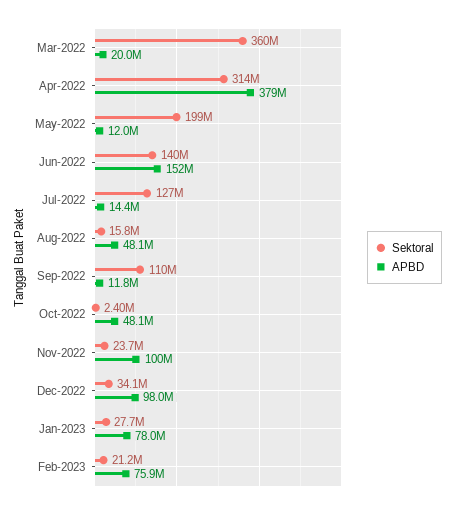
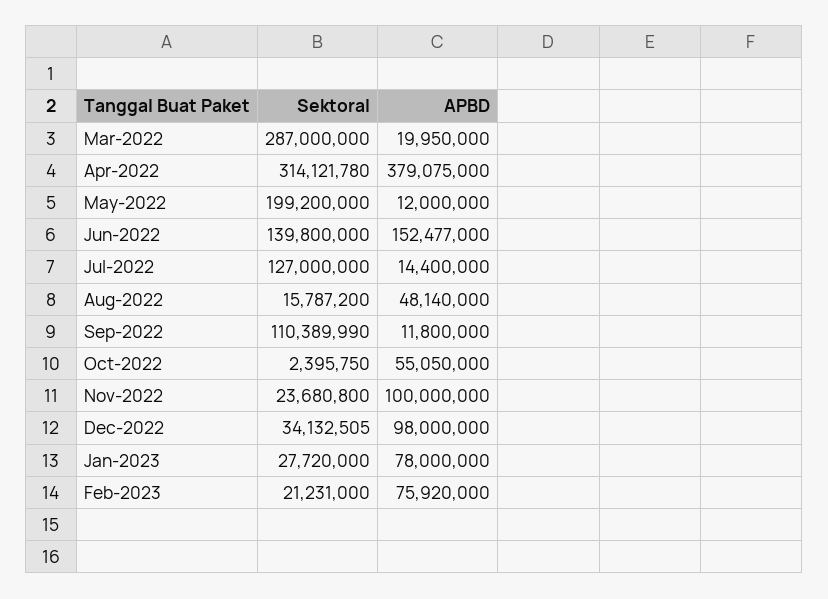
Sektoral, Mar-2022: 360000000 -> 287000000
APBD, Oct-2022: 48100000 -> 55050000

